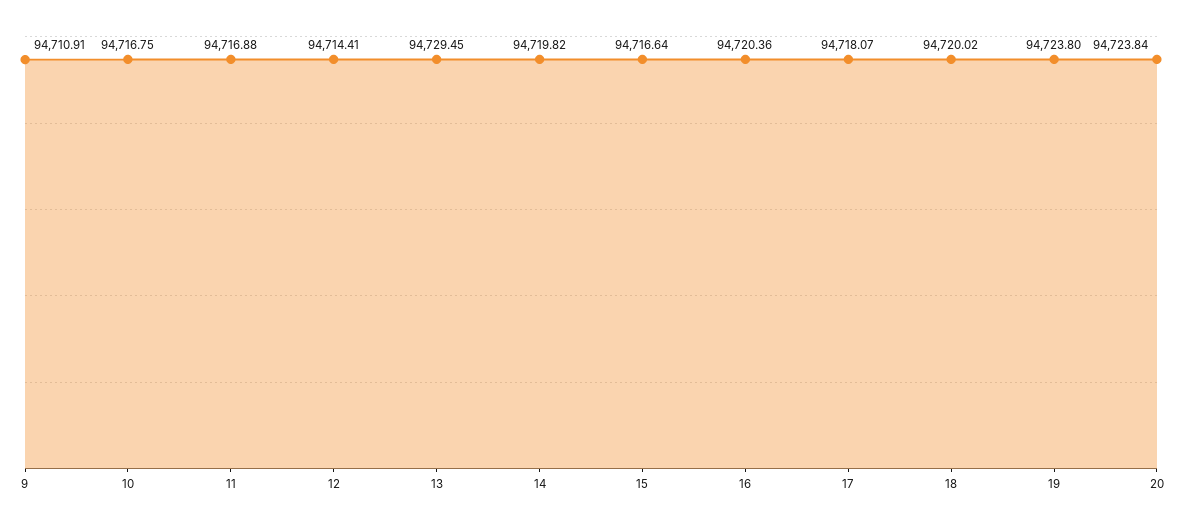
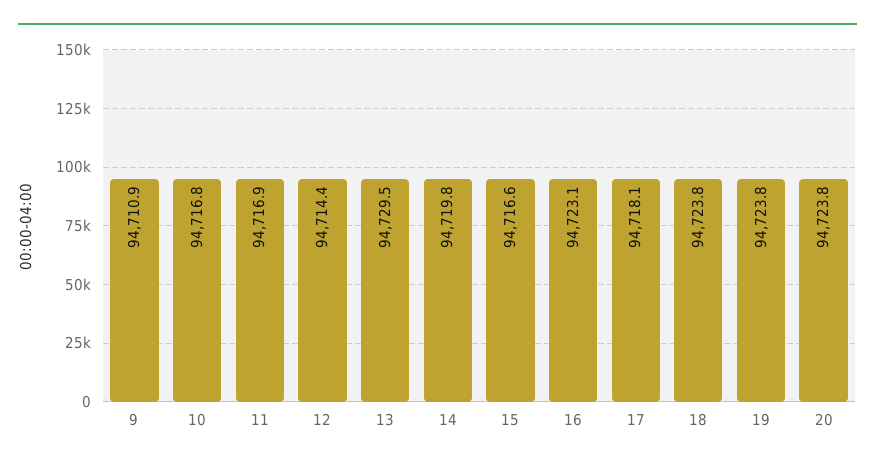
16: 94720.36 -> 94723.1
18: 94720.02 -> 94723.8

